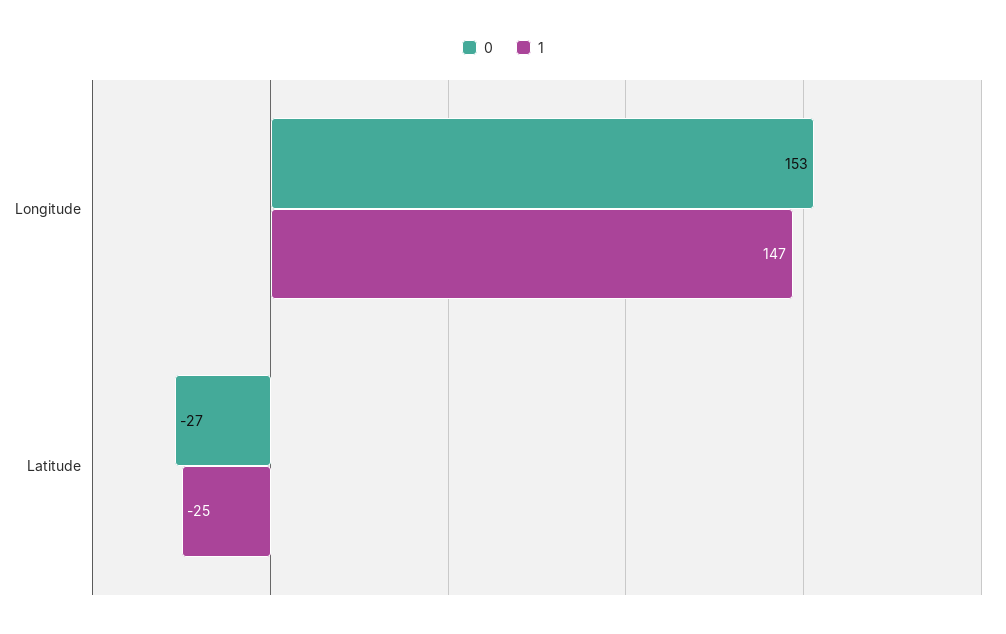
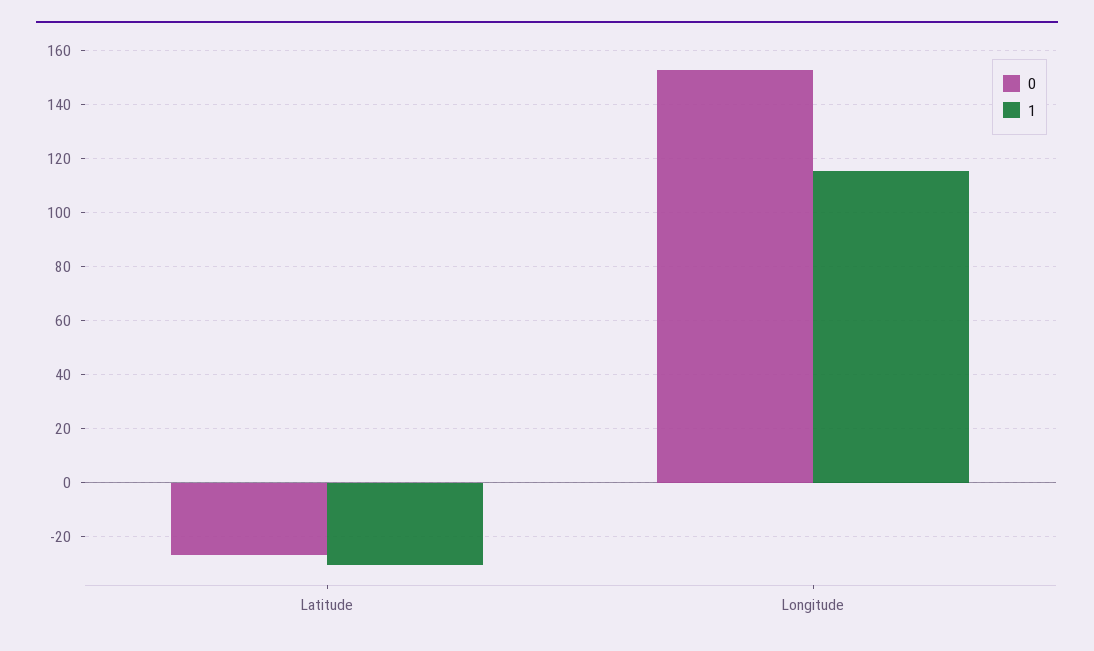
1, Longitude: 147 -> 115
1, Latitude: -25 -> -30

